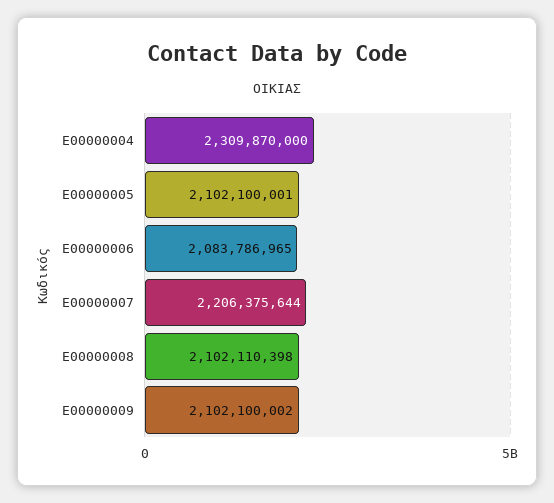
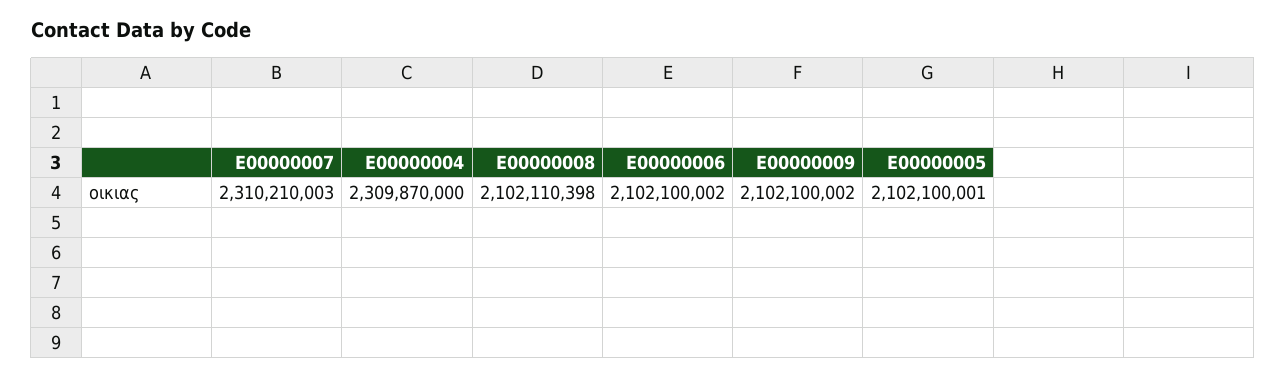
Ε00000006: 2083786965 -> 2102100002
Ε00000007: 2206375644 -> 2310210003

